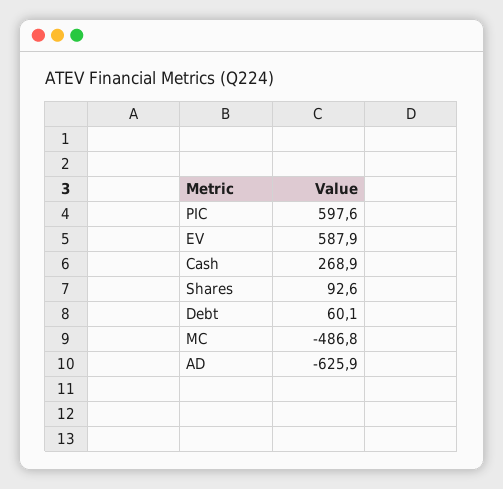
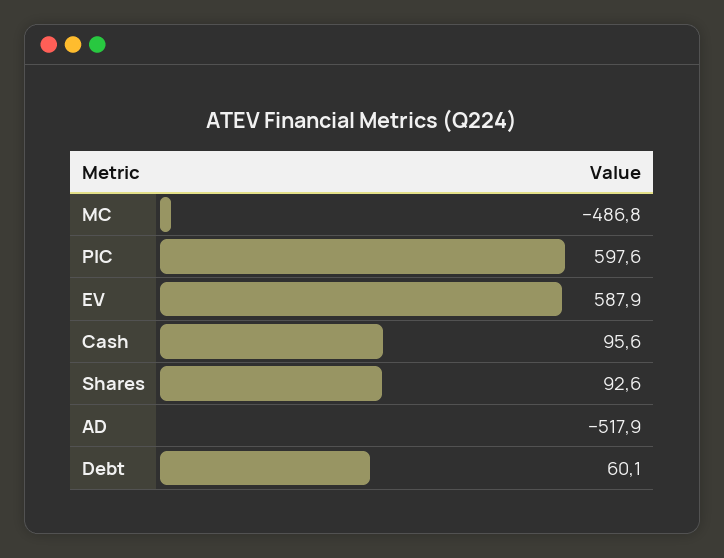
Cash: 268.9 -> 95.6
AD: -625.9 -> -517.9

